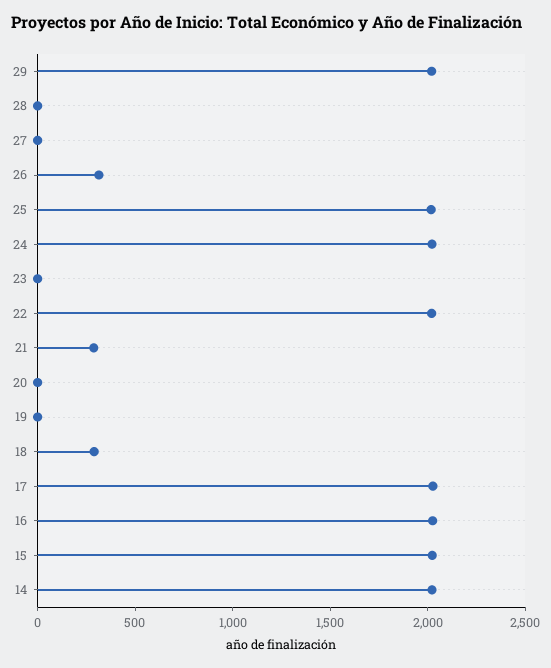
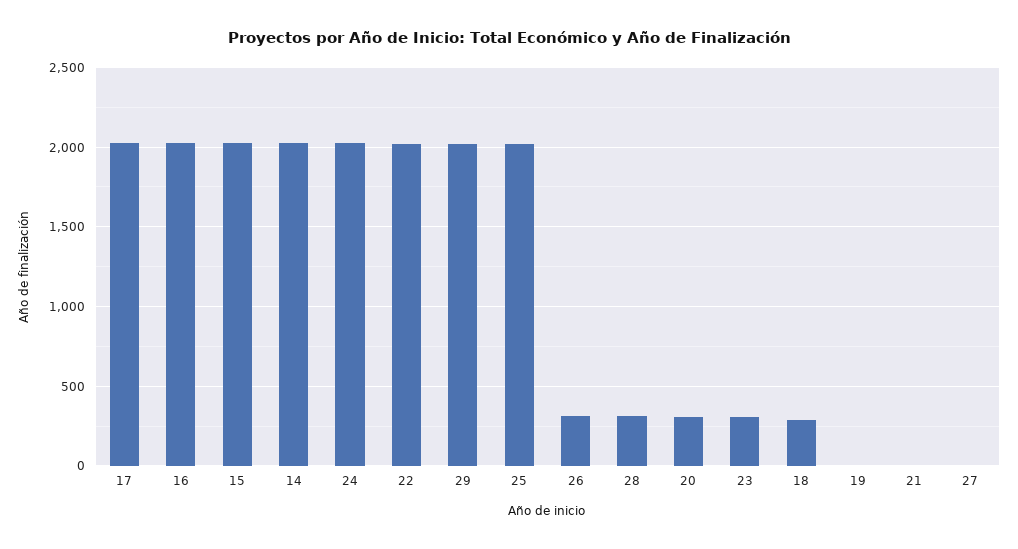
28: 0 -> 300
23: 0 -> 300
21: 300 -> 0
20: 0 -> 300

